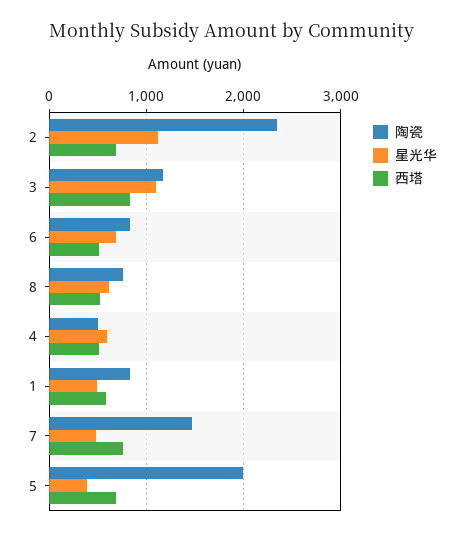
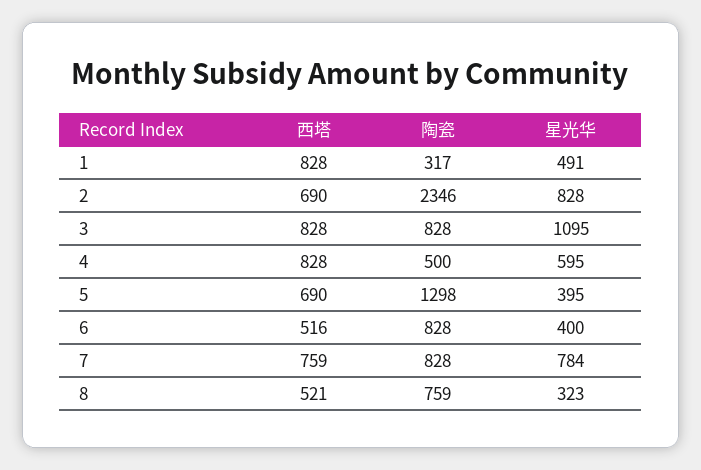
星光华, 2: 1100 -> 828
陶瓷, 3: 1200 -> 828
星光华, 6: 700 -> 400
星光华, 8: 600 -> 323
西塔, 4: 500 -> 828
陶瓷, 1: 800 -> 317
西塔, 1: 600 -> 828
陶瓷, 7: 1500 -> 828
星光华, 7: 500 -> 784
陶瓷, 5: 2000 -> 1298

